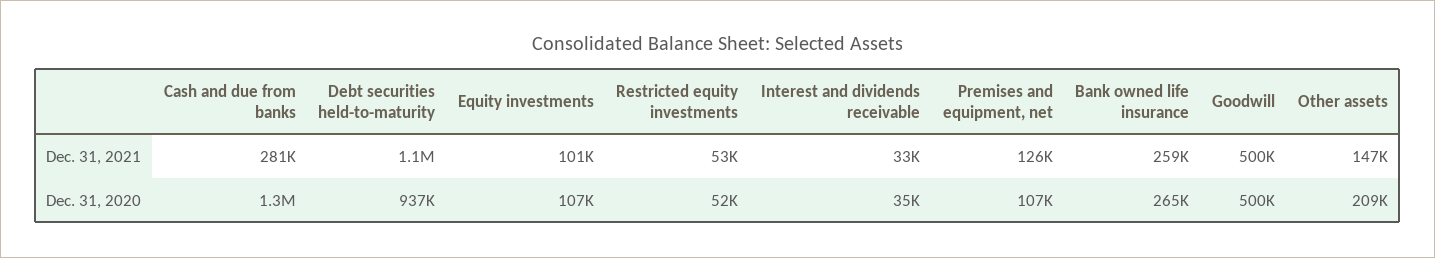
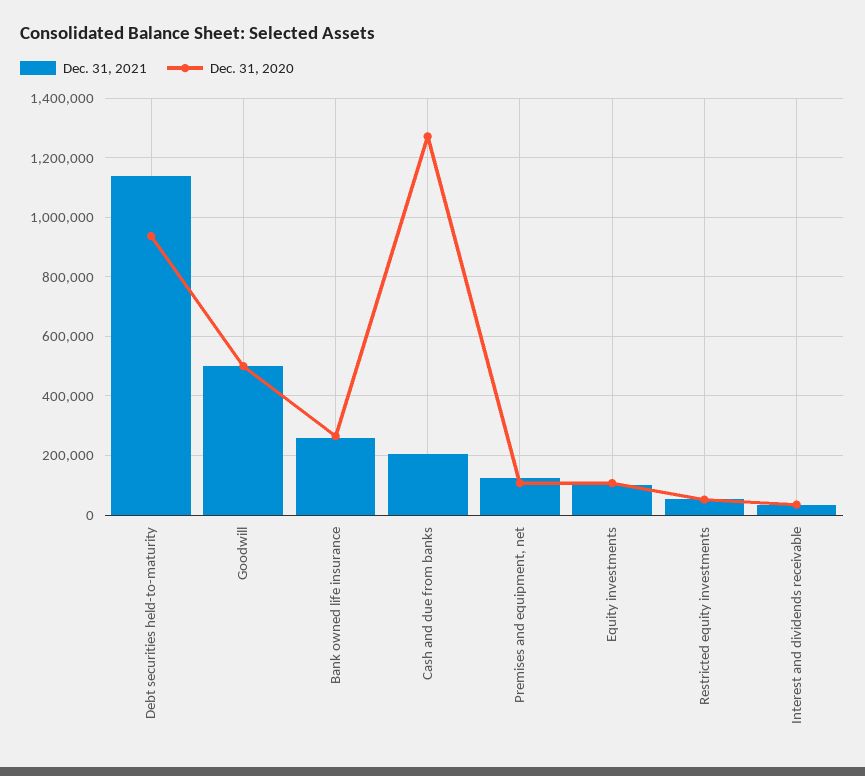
Dec. 31, 2021, Cash and due from banks: 281000 -> 200000
Dec. 31, 2021, Other assets: 147000 -> none
Dec. 31, 2020, Other assets: 209000 -> none

